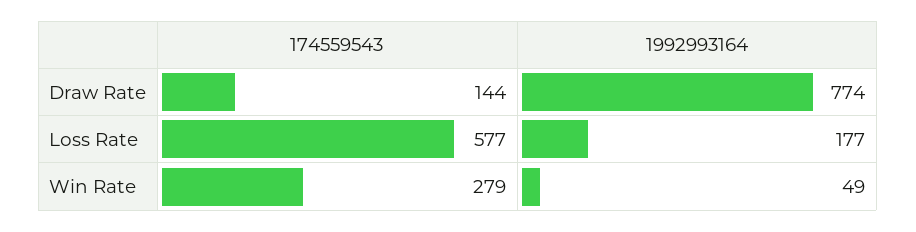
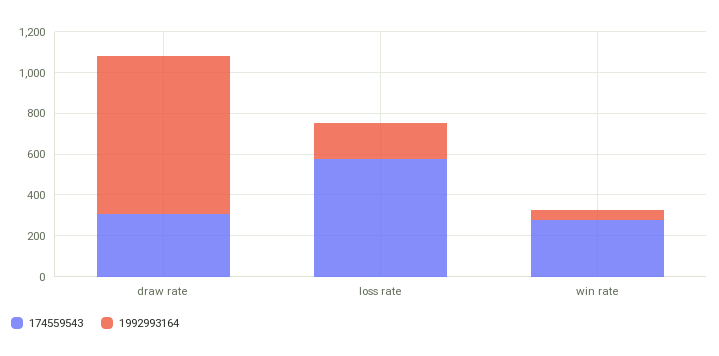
174559543, Draw Rate: 144 -> 300

